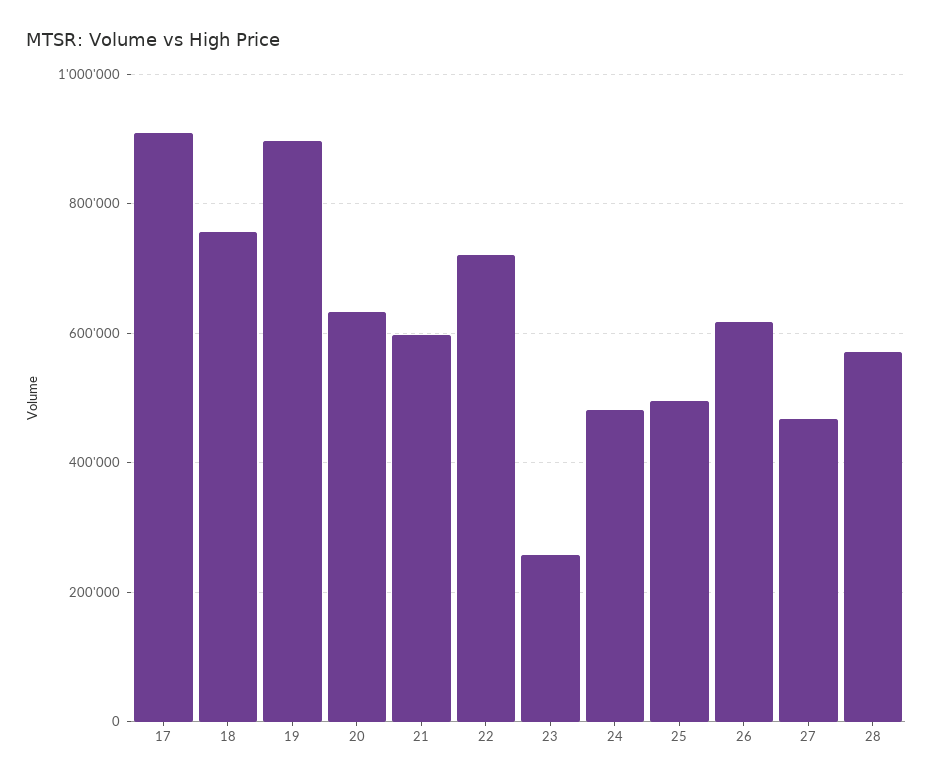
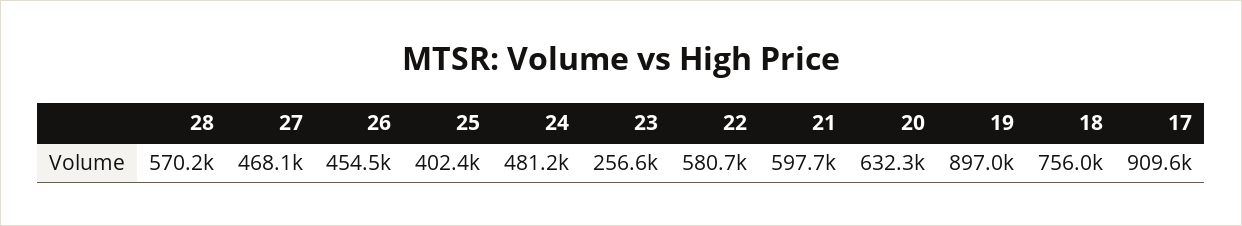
22: 720000 -> 580700
25: 500000 -> 402400
26: 620000 -> 454500

